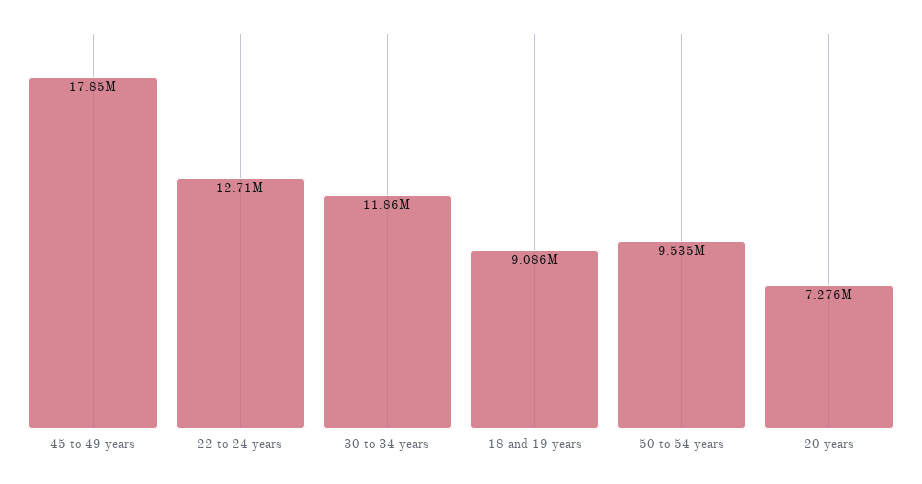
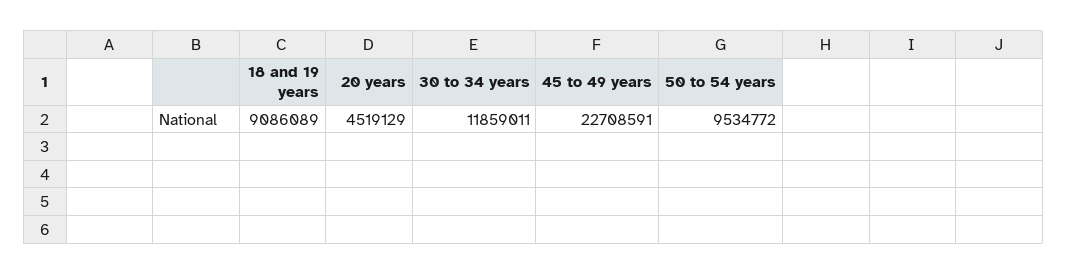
45 to 49 years: 17850000 -> 22708591
22 to 24 years: 12710000 -> none
20 years: 7276000 -> 4519129

